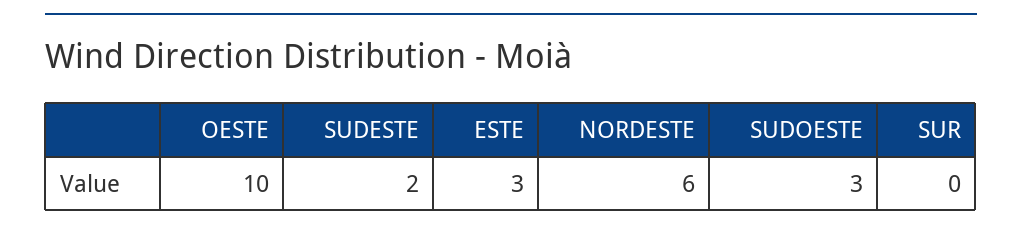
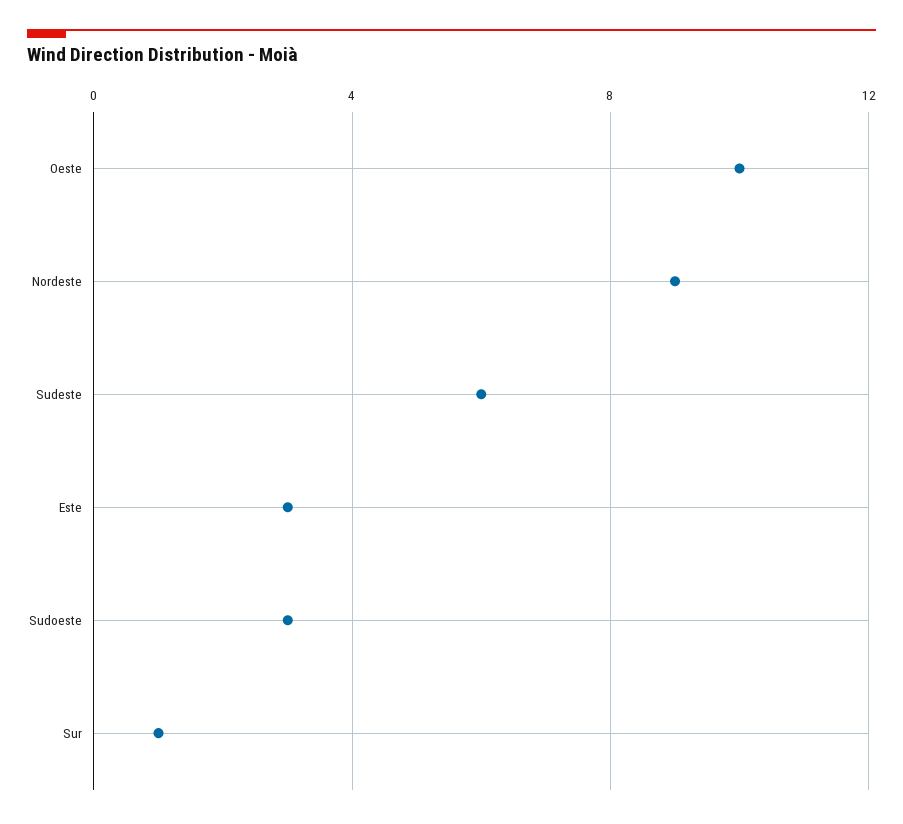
SUDESTE: 2 -> 6
NORDESTE: 6 -> 9
SUR: 0 -> 1

